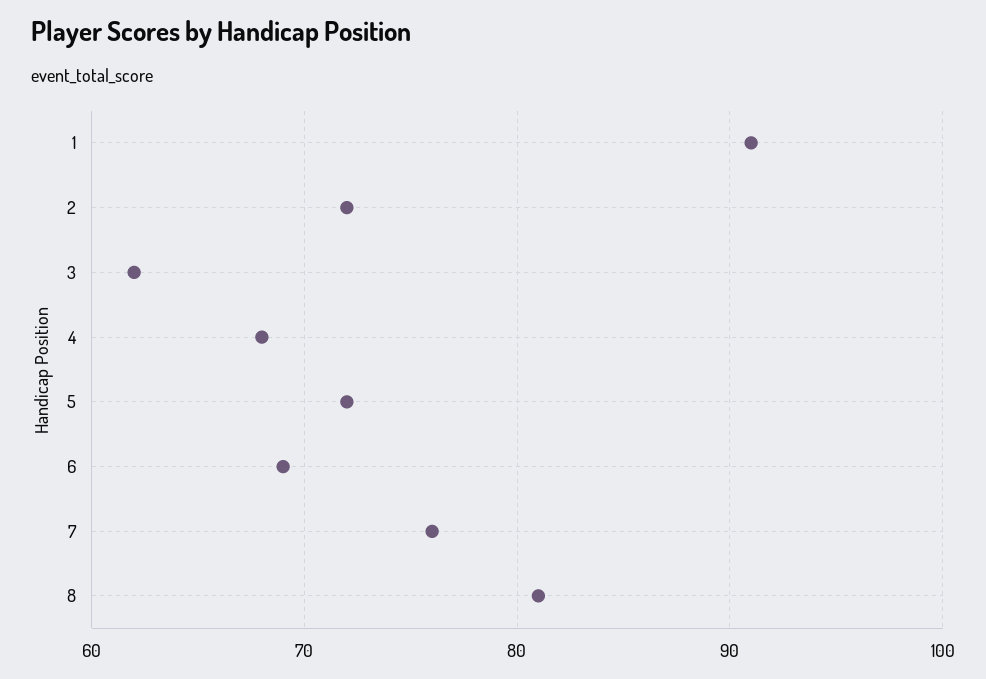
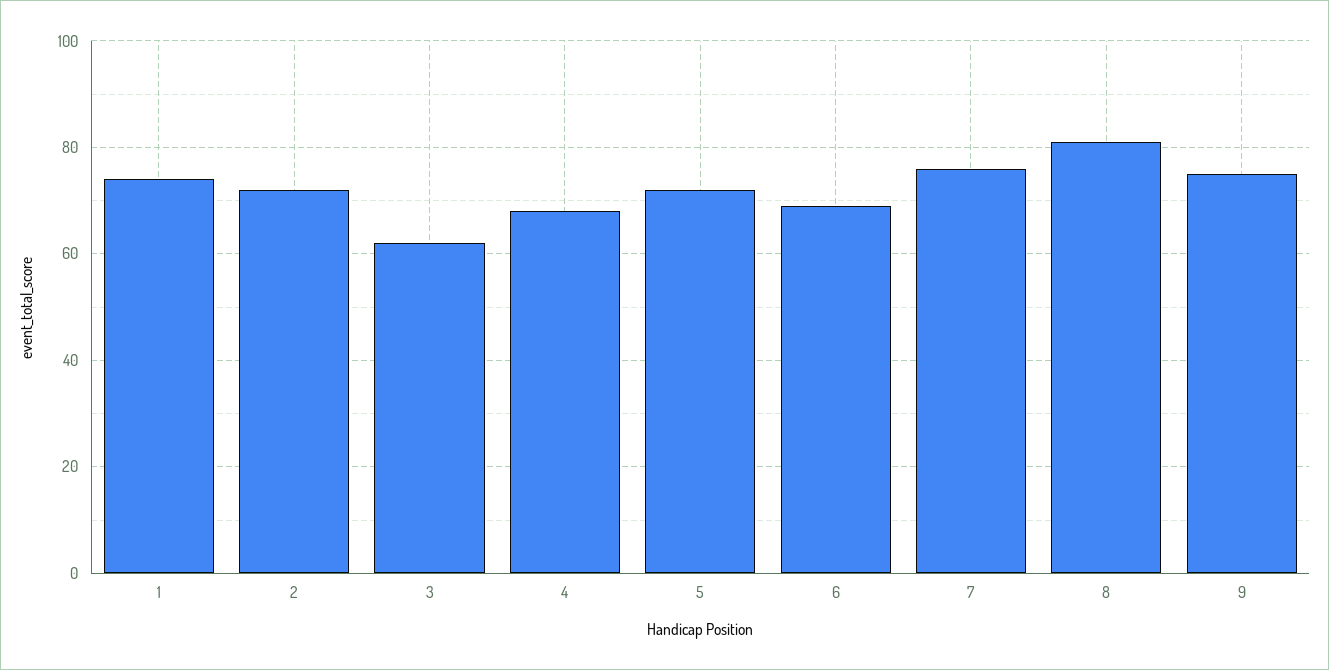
1: 91 -> 75
9: none -> 75

